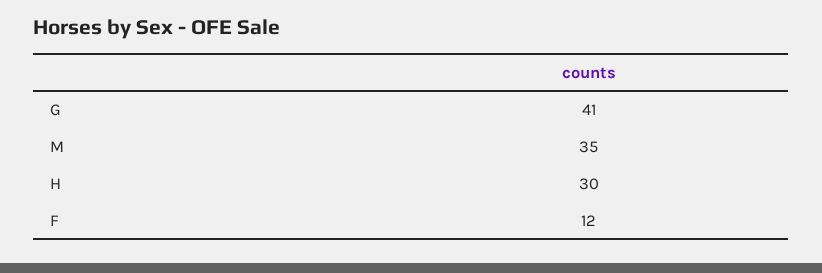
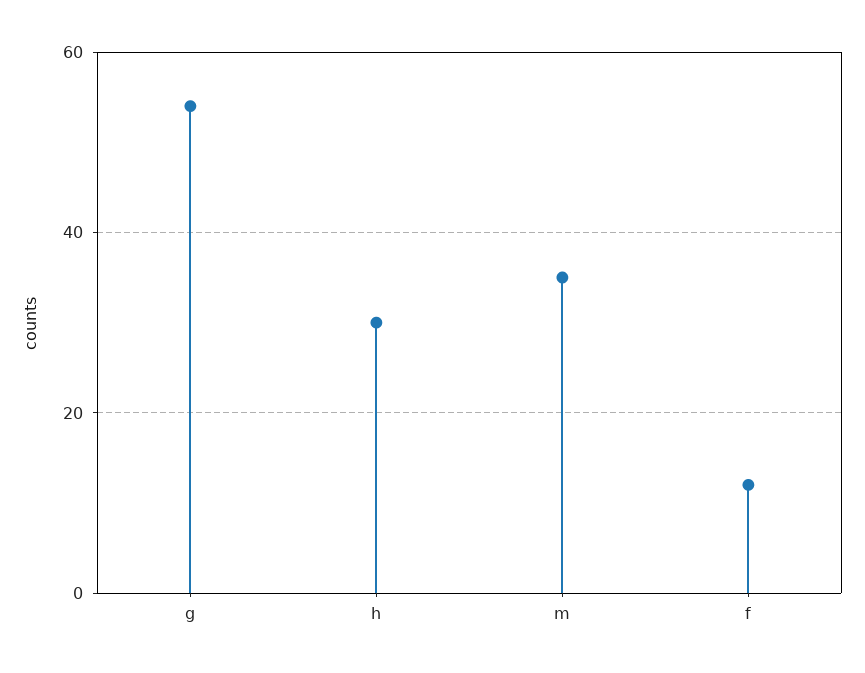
G: 41 -> 55

